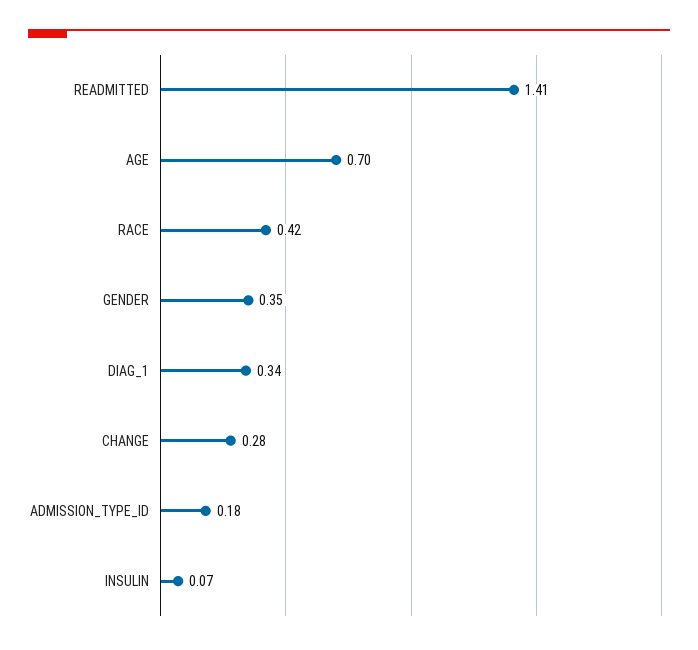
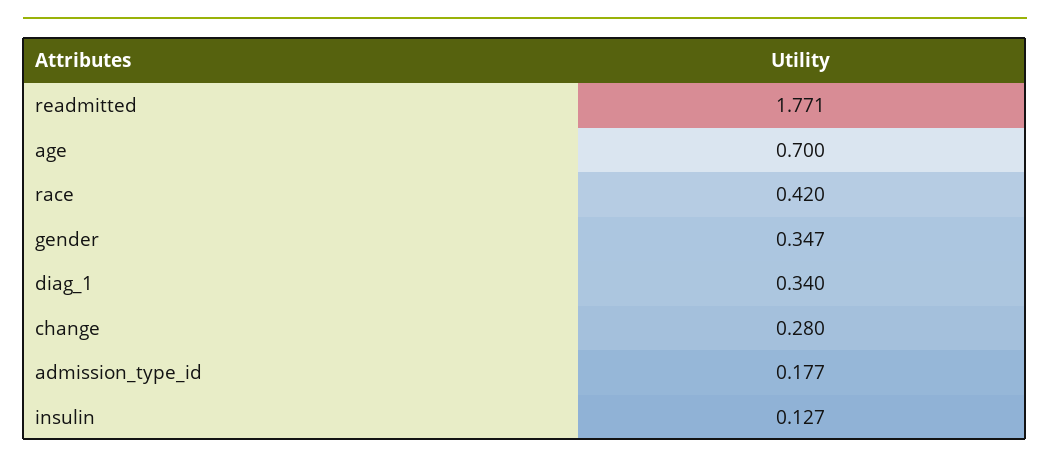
READMITTED: 1.41 -> 1.771
INSULIN: 0.07 -> 0.127

